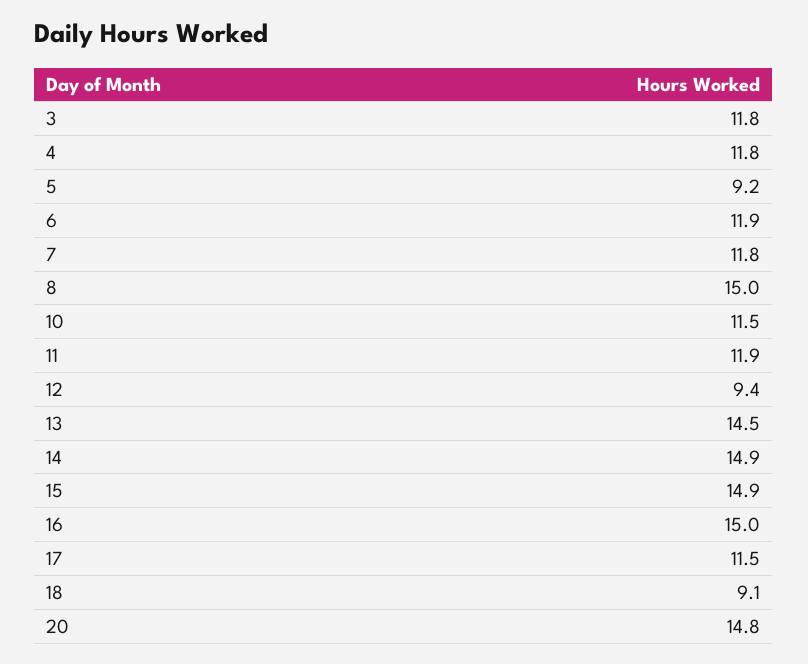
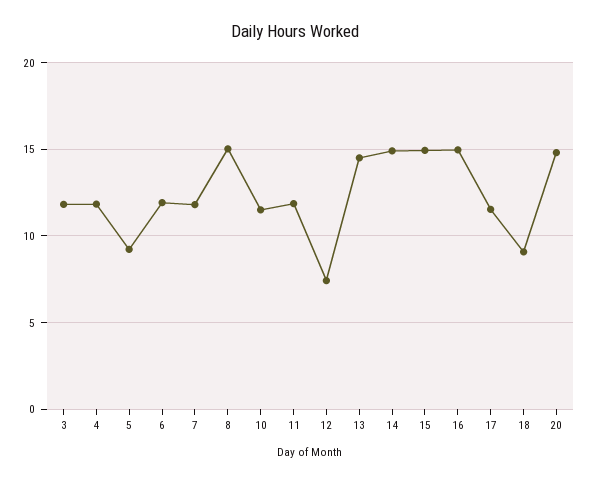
12: 9.4 -> 7.5

